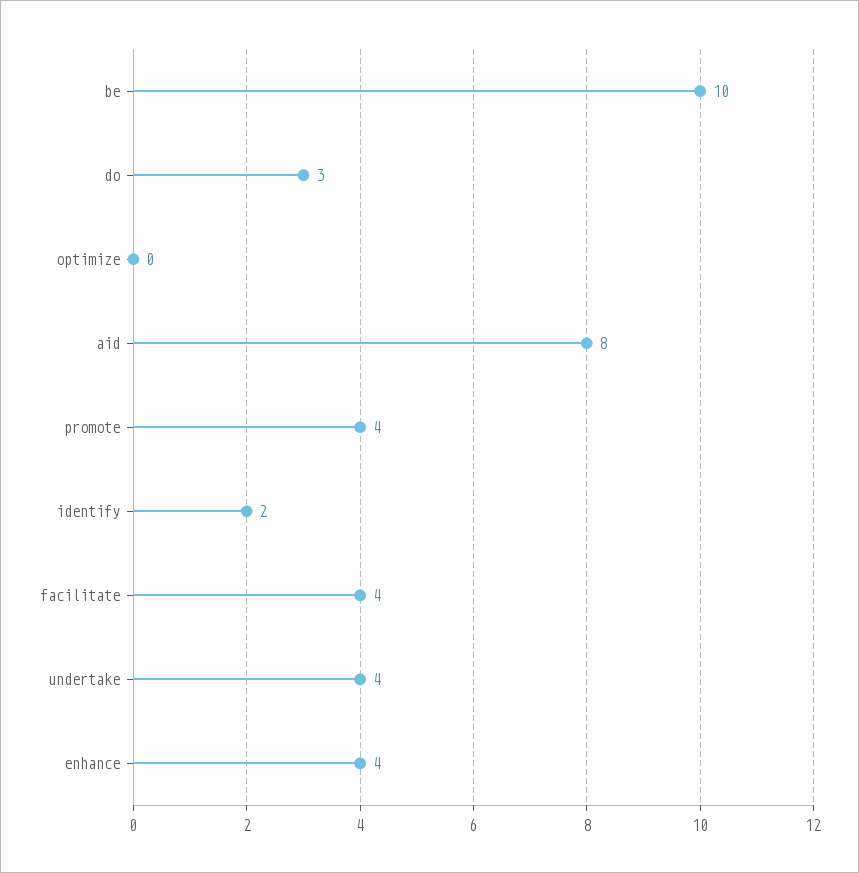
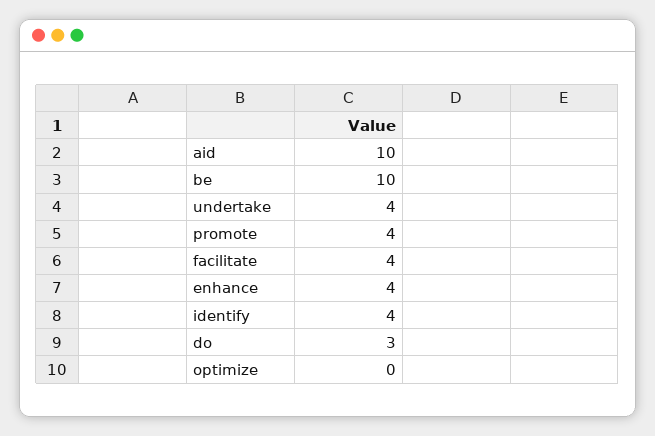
aid: 8 -> 10
identify: 2 -> 4

